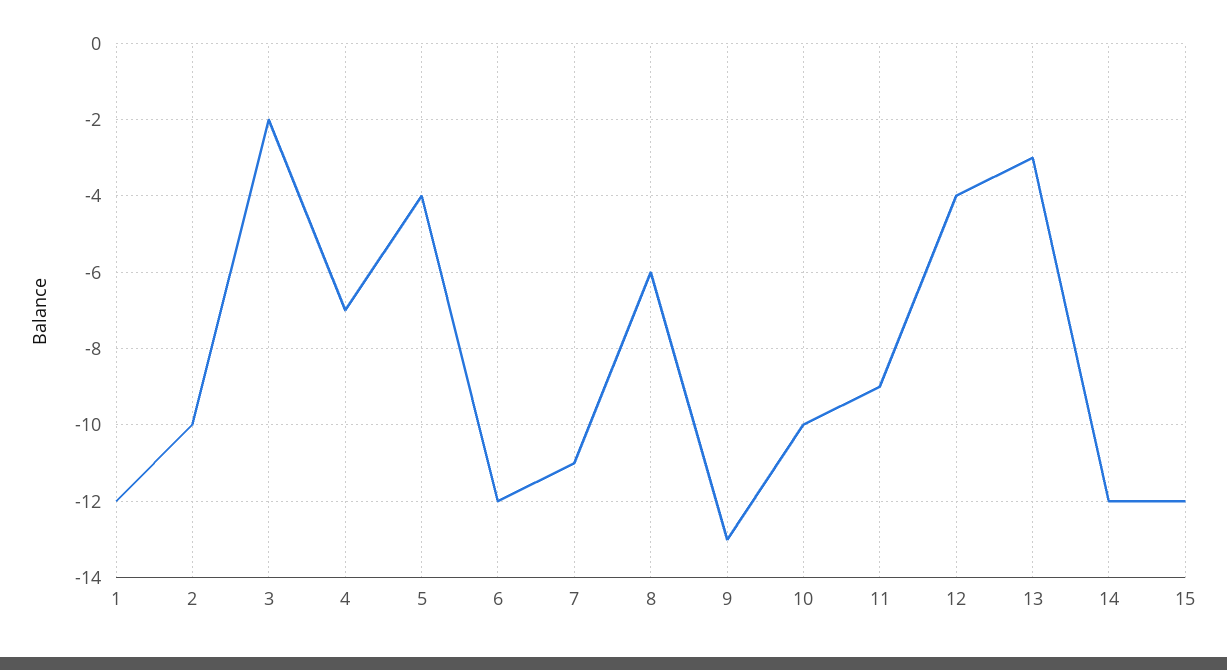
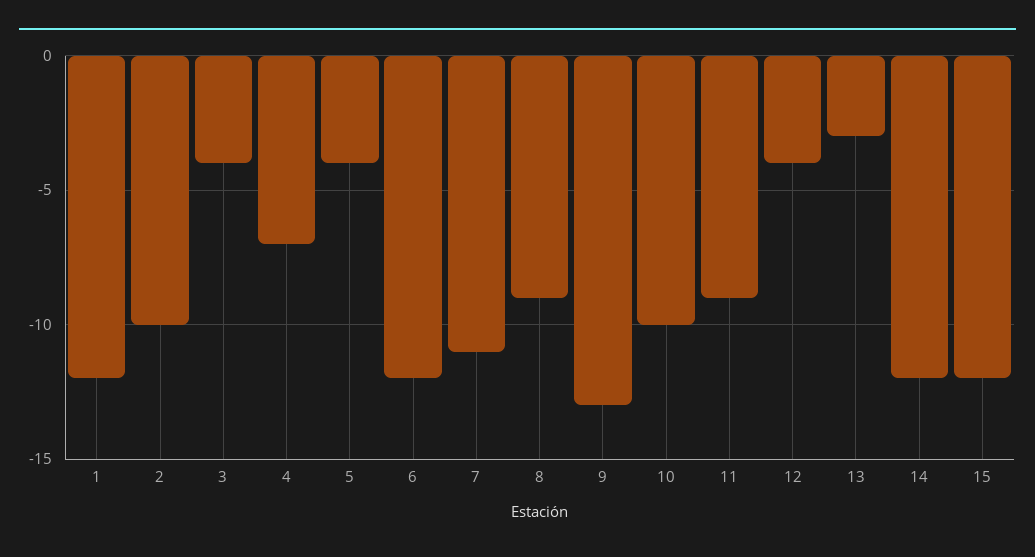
3: -2 -> -4
8: -6 -> -9

